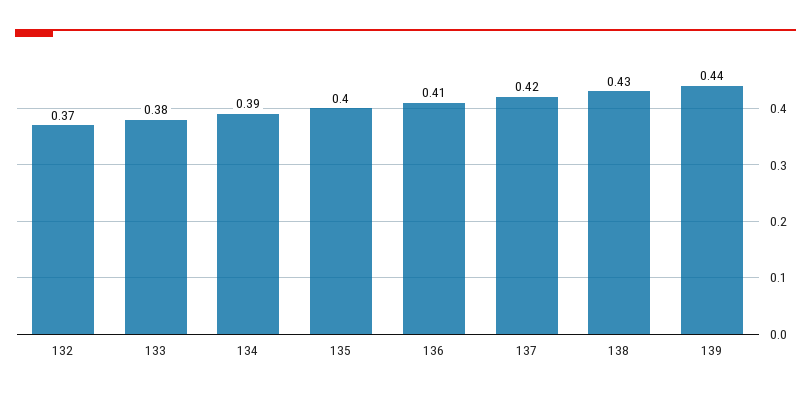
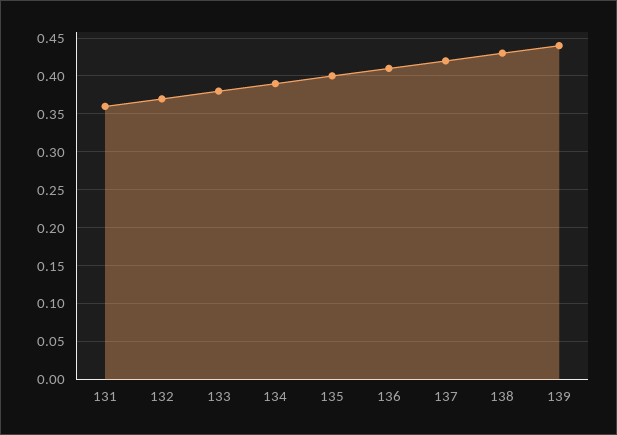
131: none -> 0.36

